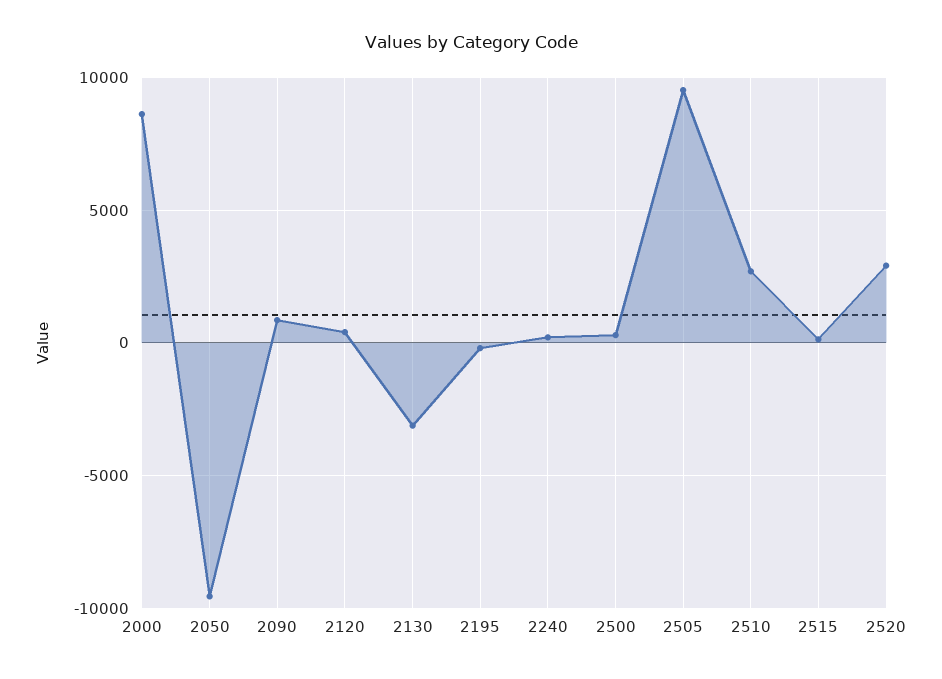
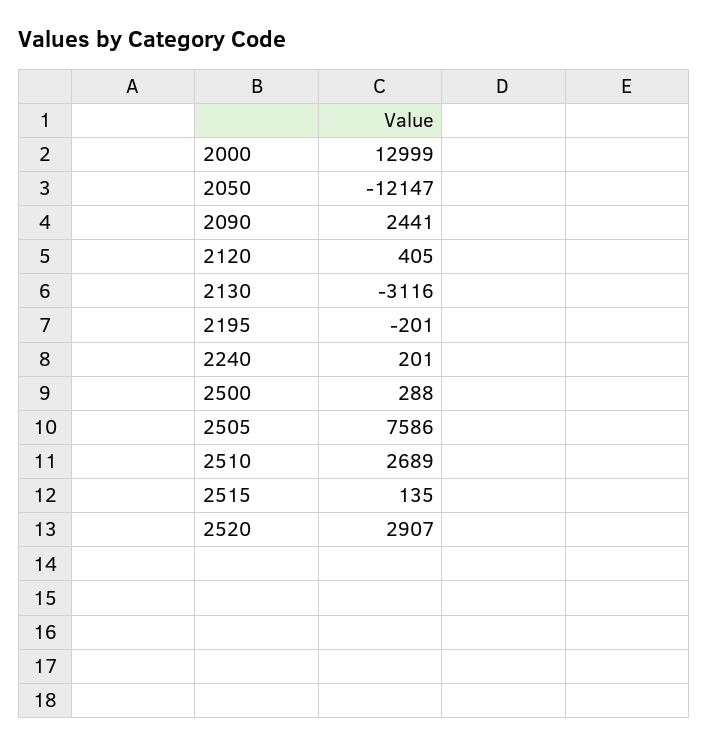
2000: 8500 -> 12999
2050: -9500 -> -12147
2090: 1000 -> 2441
2505: 9500 -> 7586

